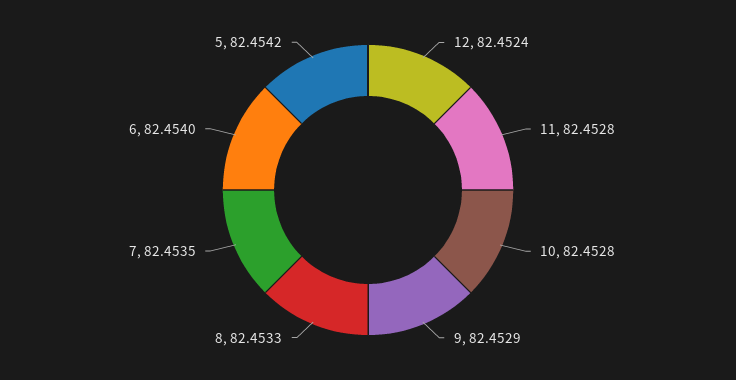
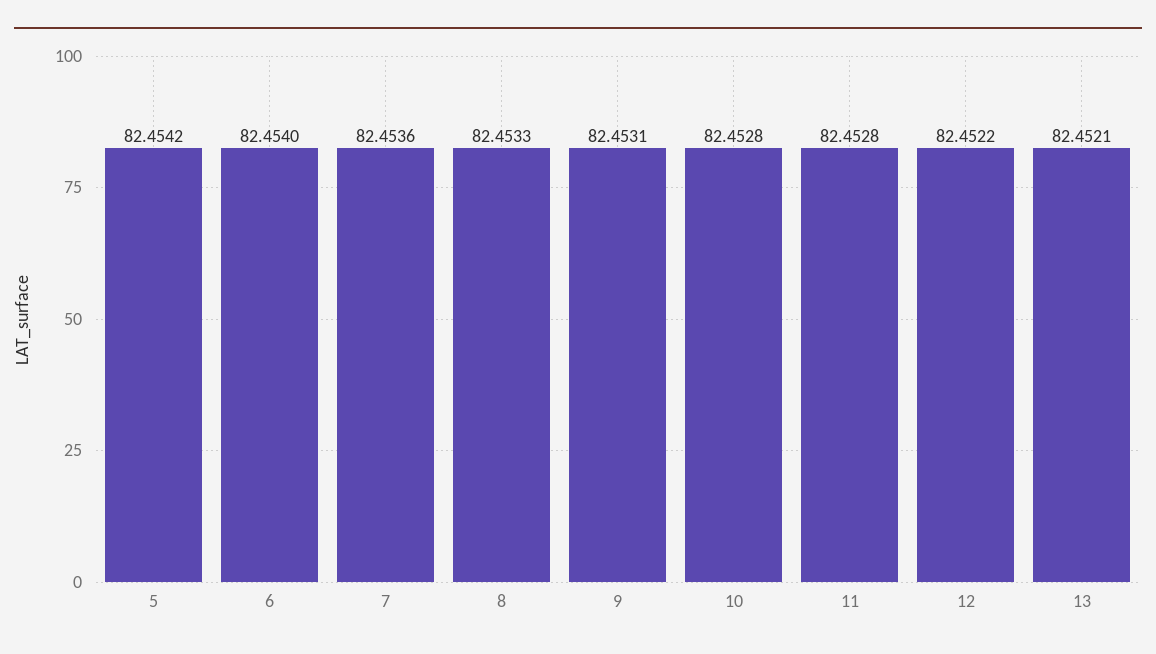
12: 82.4524 -> 82.4522
9: 82.4529 -> 82.4531
7: 82.4535 -> 82.4536
13: none -> 82.4521

